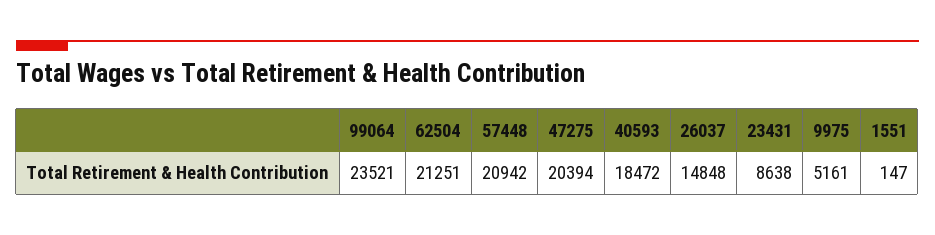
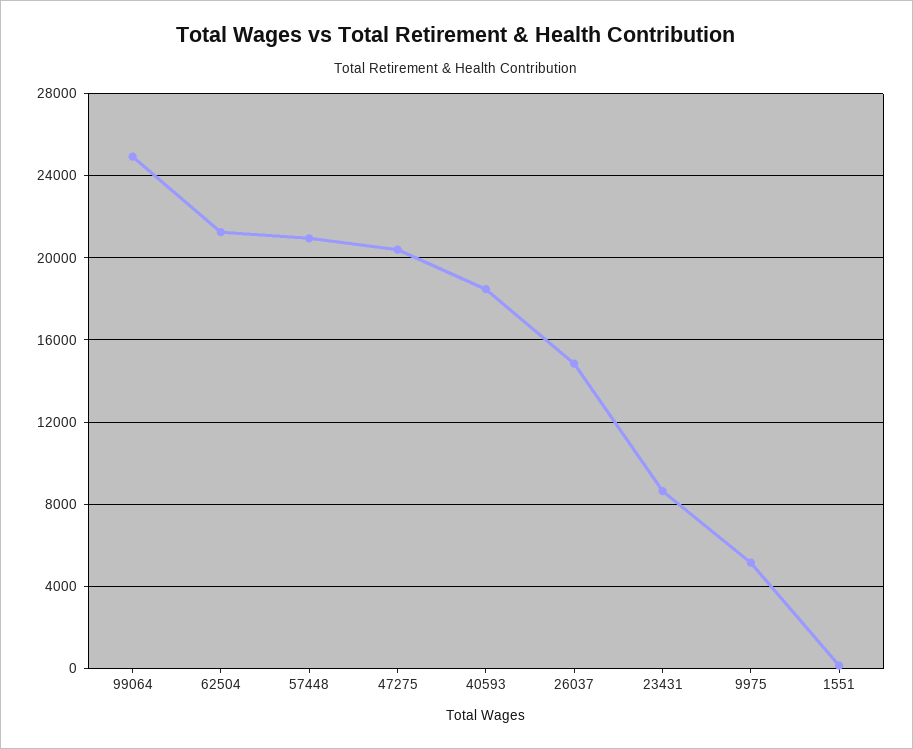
99064: 23521 -> 25000

